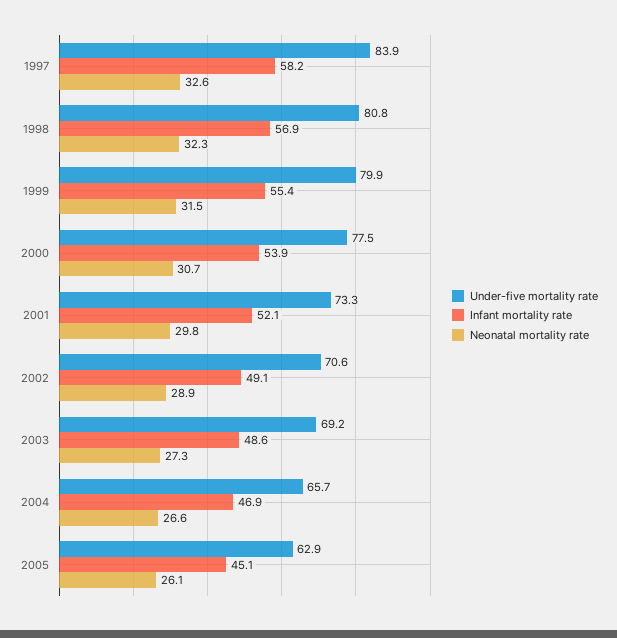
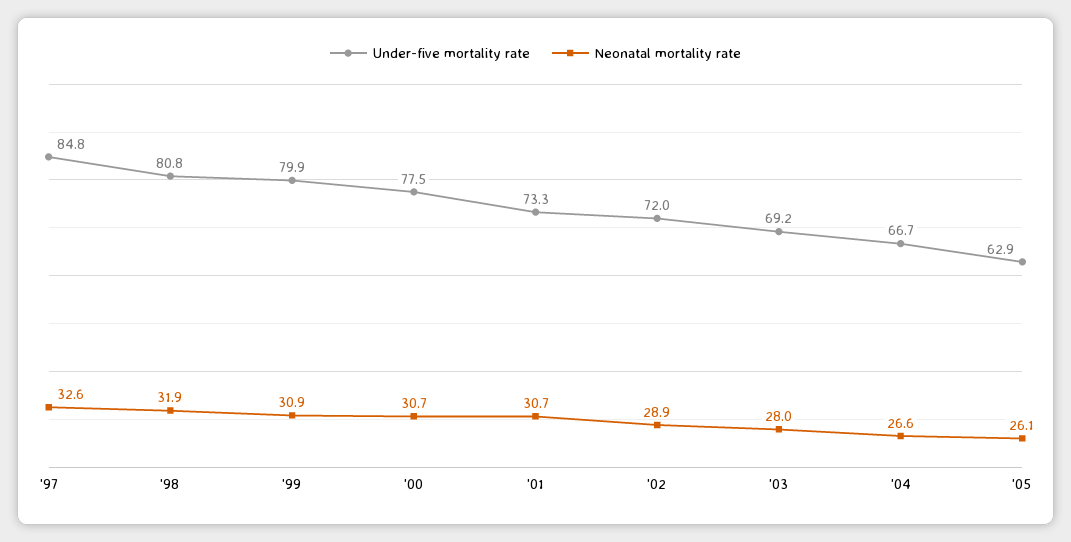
Under-five mortality rate, 1997: 83.9 -> 84.8
Infant mortality rate, 1997: 58.2 -> none
Infant mortality rate, 1998: 56.9 -> none
Neonatal mortality rate, 1998: 32.3 -> 31.9
Infant mortality rate, 1999: 55.4 -> none
Neonatal mortality rate, 1999: 31.5 -> 30.9
Infant mortality rate, 2000: 53.9 -> none
Infant mortality rate, 2001: 52.1 -> none
Neonatal mortality rate, 2001: 29.8 -> 30.7
Under-five mortality rate, 2002: 70.6 -> 72
Infant mortality rate, 2002: 49.1 -> none
Infant mortality rate, 2003: 48.6 -> none
Neonatal mortality rate, 2003: 27.3 -> 28
Under-five mortality rate, 2004: 65.7 -> 66.7
Infant mortality rate, 2004: 46.9 -> none
Infant mortality rate, 2005: 45.1 -> none

